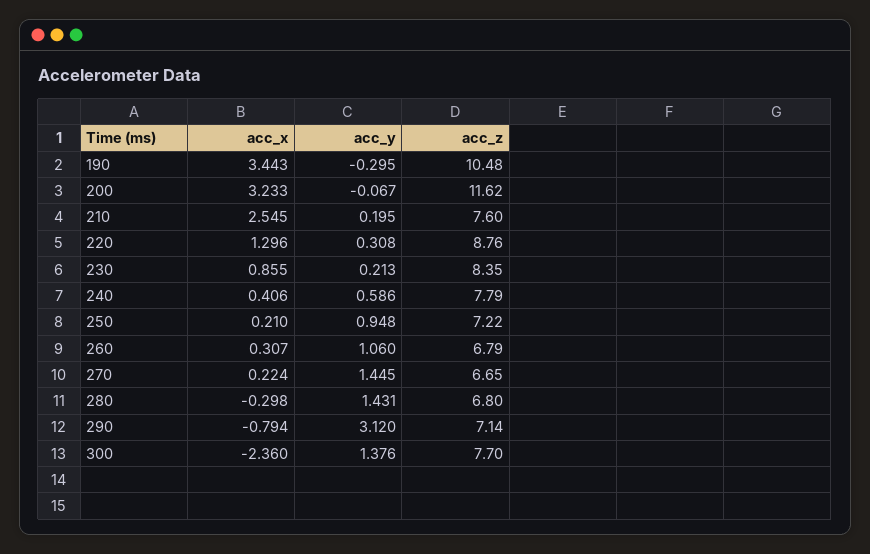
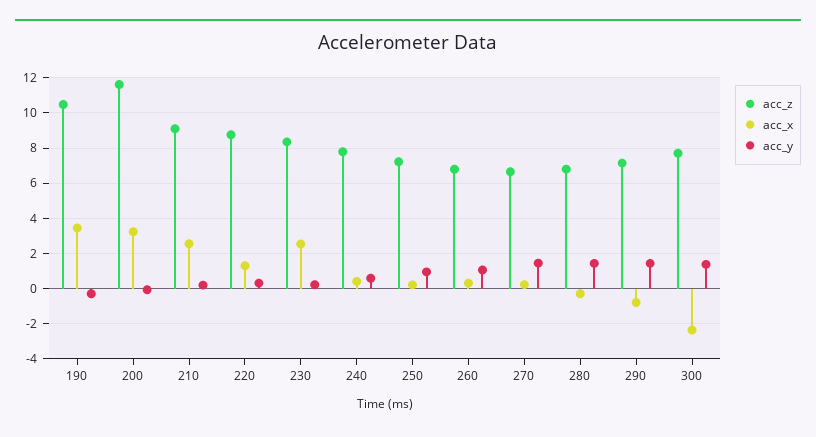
acc_z, 210: 7.6 -> 9
acc_x, 230: 0.855 -> 2.5
acc_y, 290: 3.12 -> 1.5

